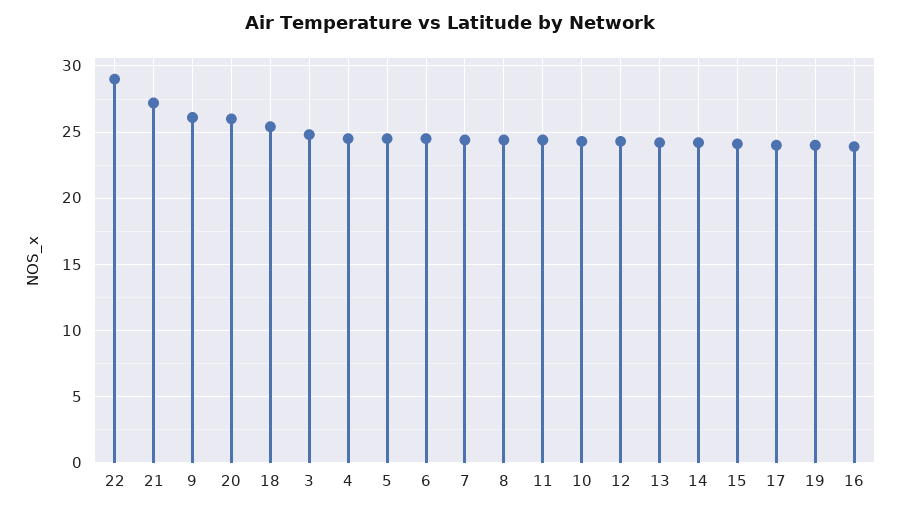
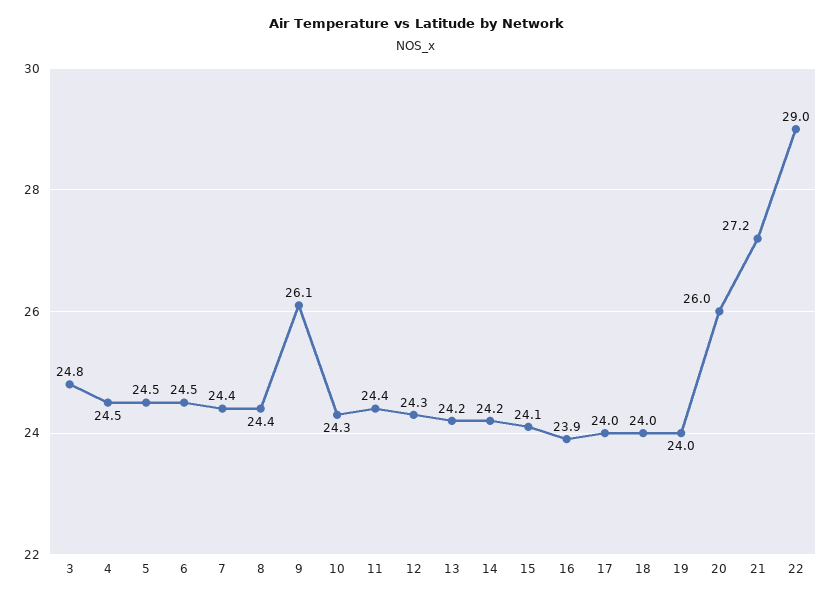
18: 25.5 -> 24

